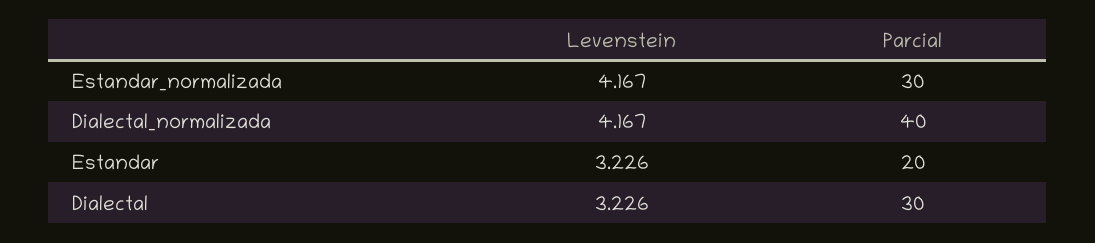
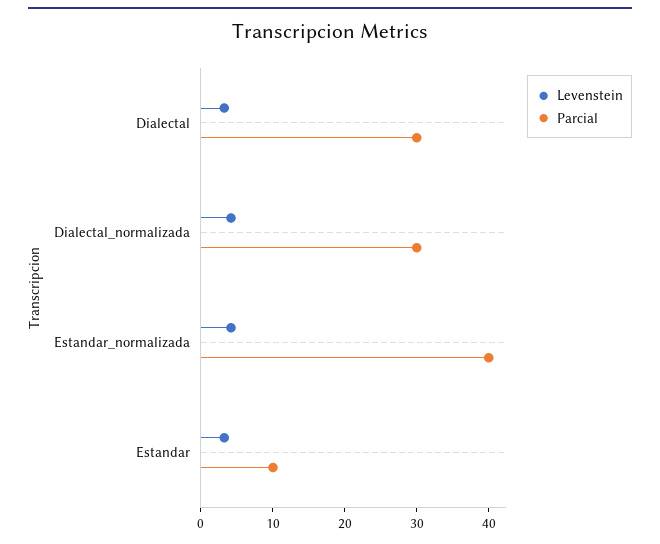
Parcial, Estandar_normalizada: 30 -> 40
Parcial, Dialectal_normalizada: 40 -> 30
Parcial, Estandar: 20 -> 10

